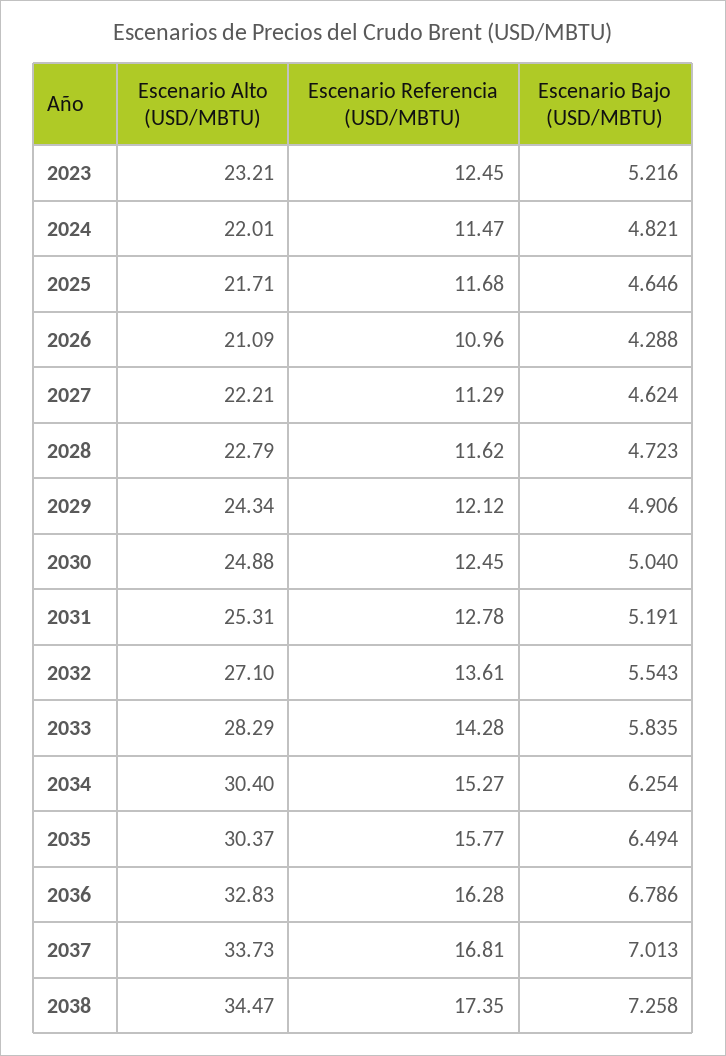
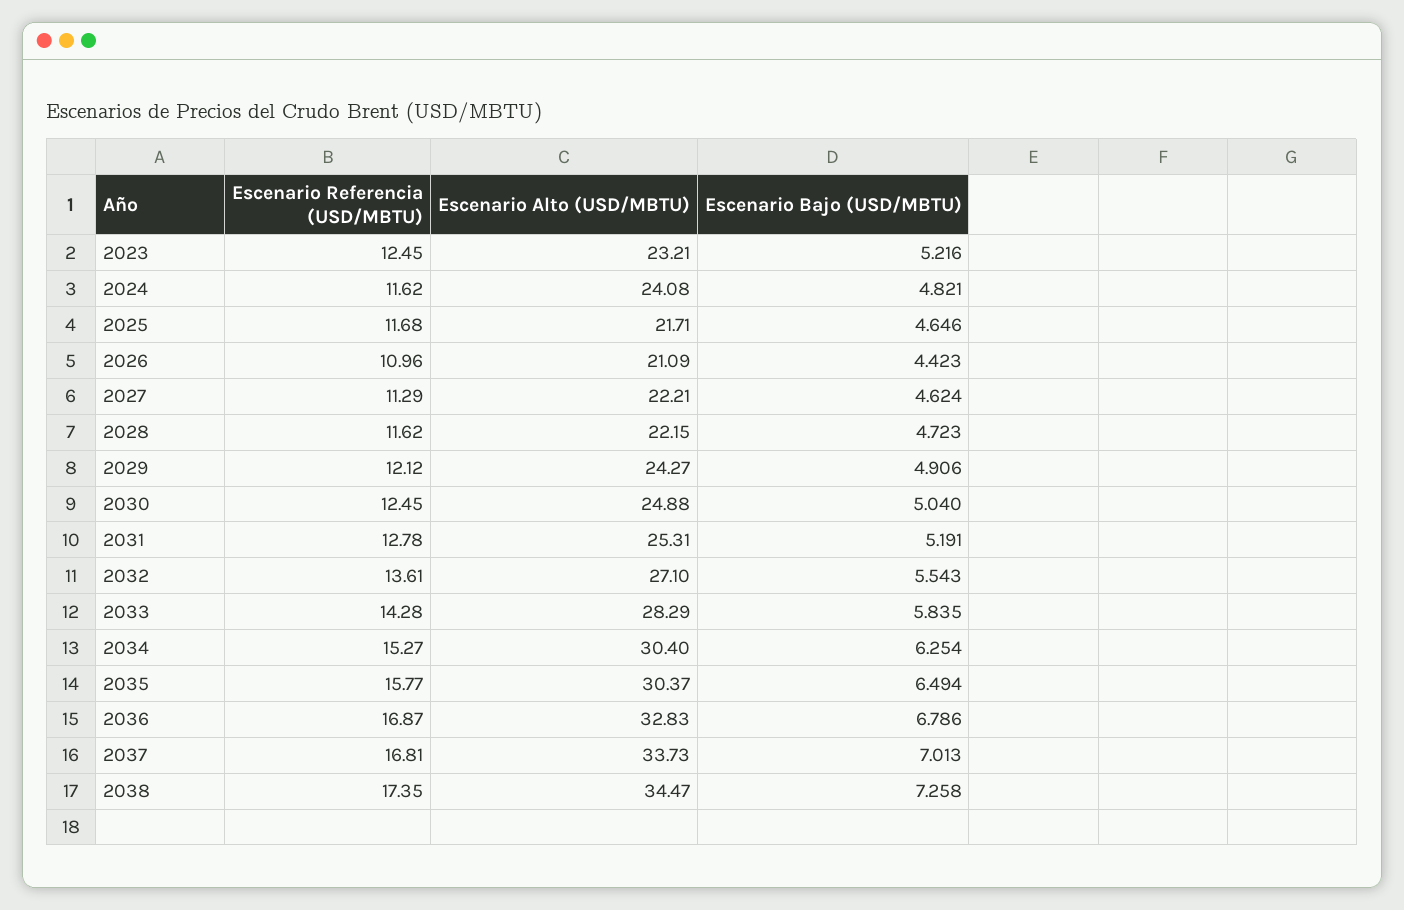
Escenario Alto (USD/MBTU), 2024: 22.01 -> 24.08
Escenario Referencia (USD/MBTU), 2024: 11.47 -> 11.62
Escenario Bajo (USD/MBTU), 2026: 4.288 -> 4.423
Escenario Alto (USD/MBTU), 2028: 22.79 -> 22.15
Escenario Alto (USD/MBTU), 2029: 24.34 -> 24.27
Escenario Referencia (USD/MBTU), 2036: 16.28 -> 16.87

